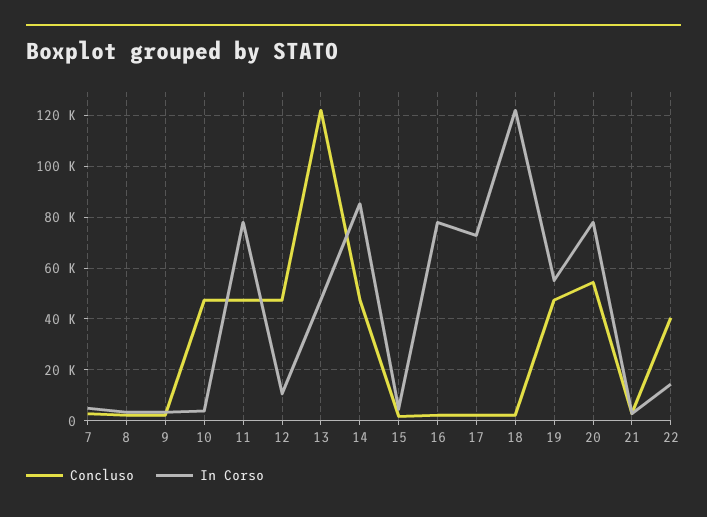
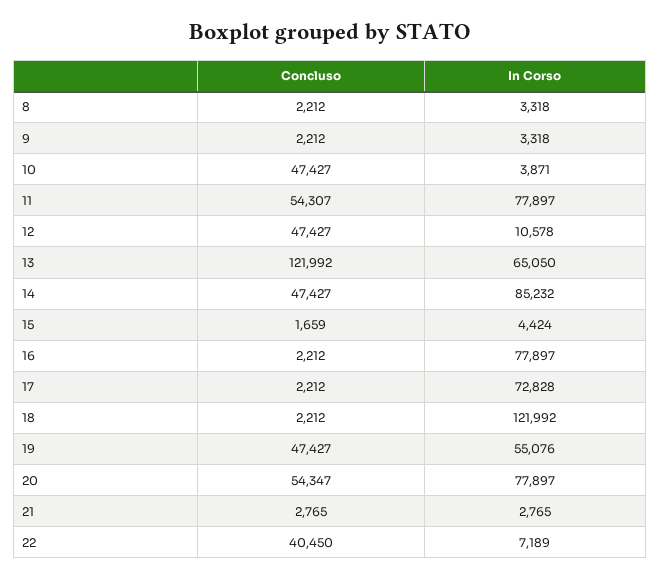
Concluso, 7: 2500 -> none
In Corso, 7: 5000 -> none
Concluso, 11: 47500 -> 54307
In Corso, 13: 47500 -> 65050
In Corso, 22: 15000 -> 7189

